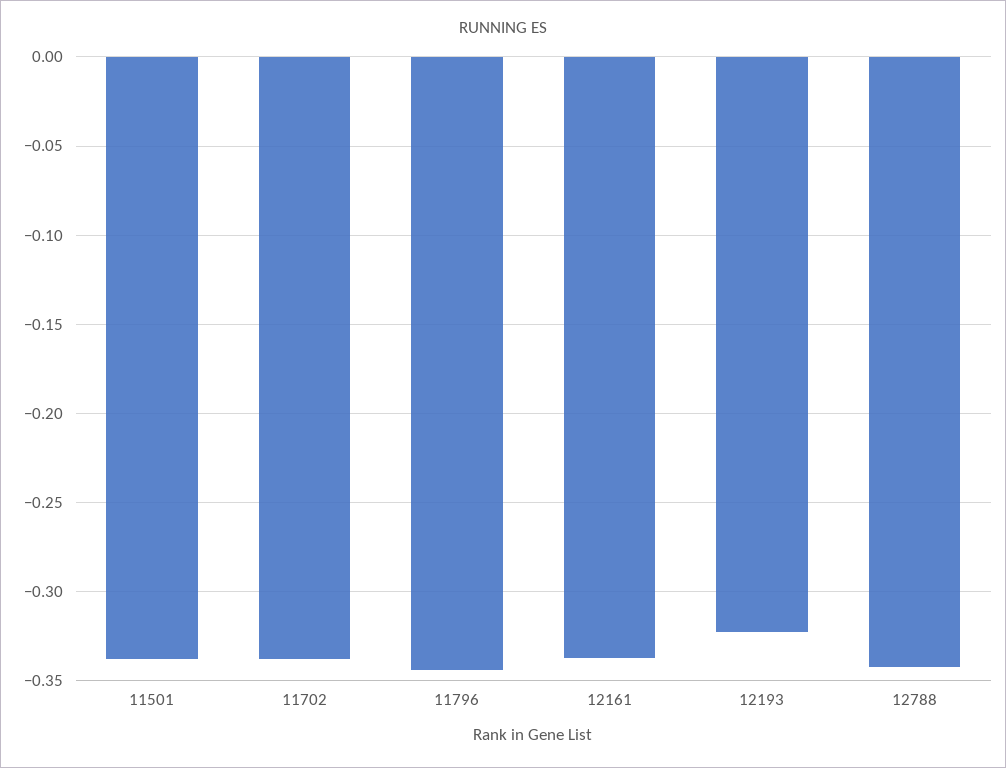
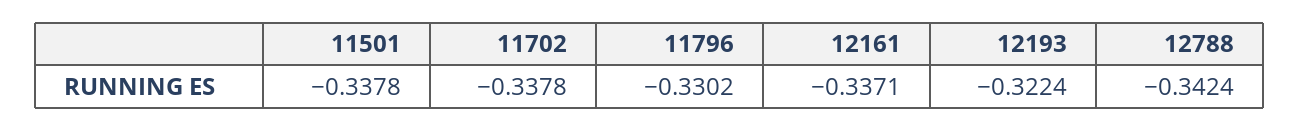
11796: -0.345 -> -0.3302

